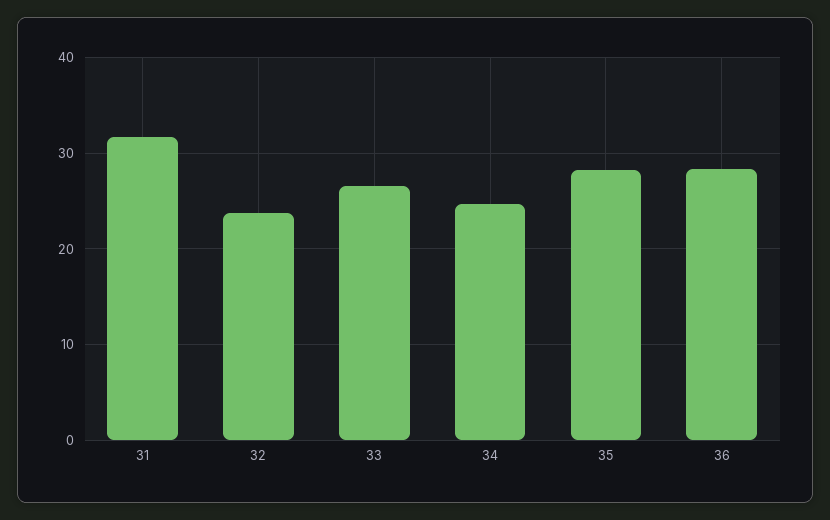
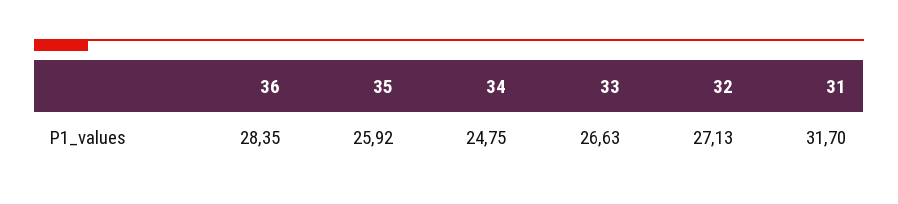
32: 24 -> 27.13
35: 28 -> 25.92

